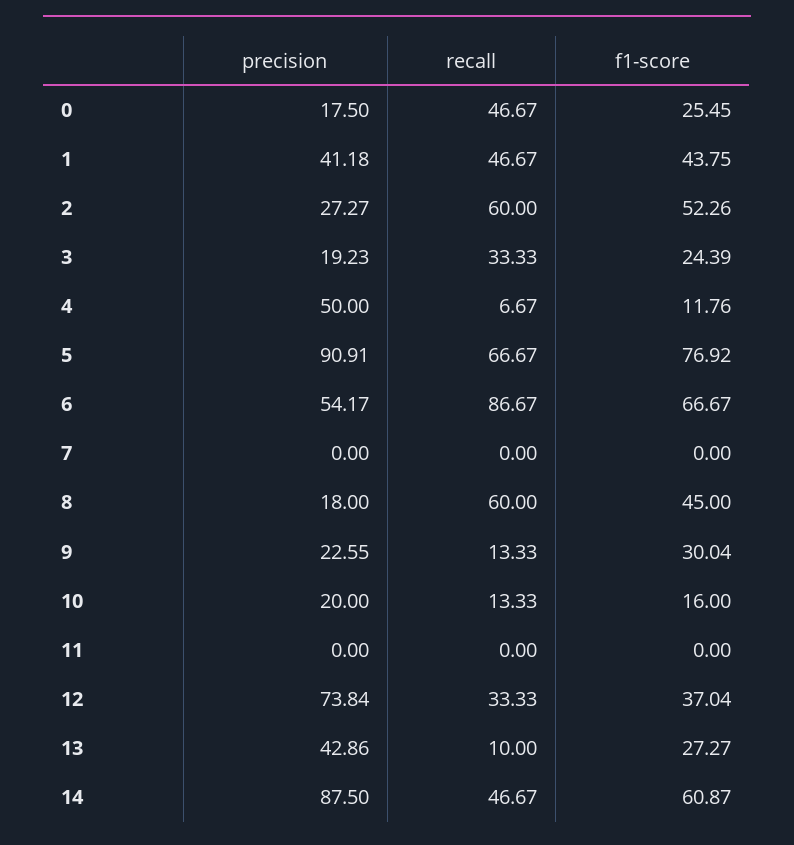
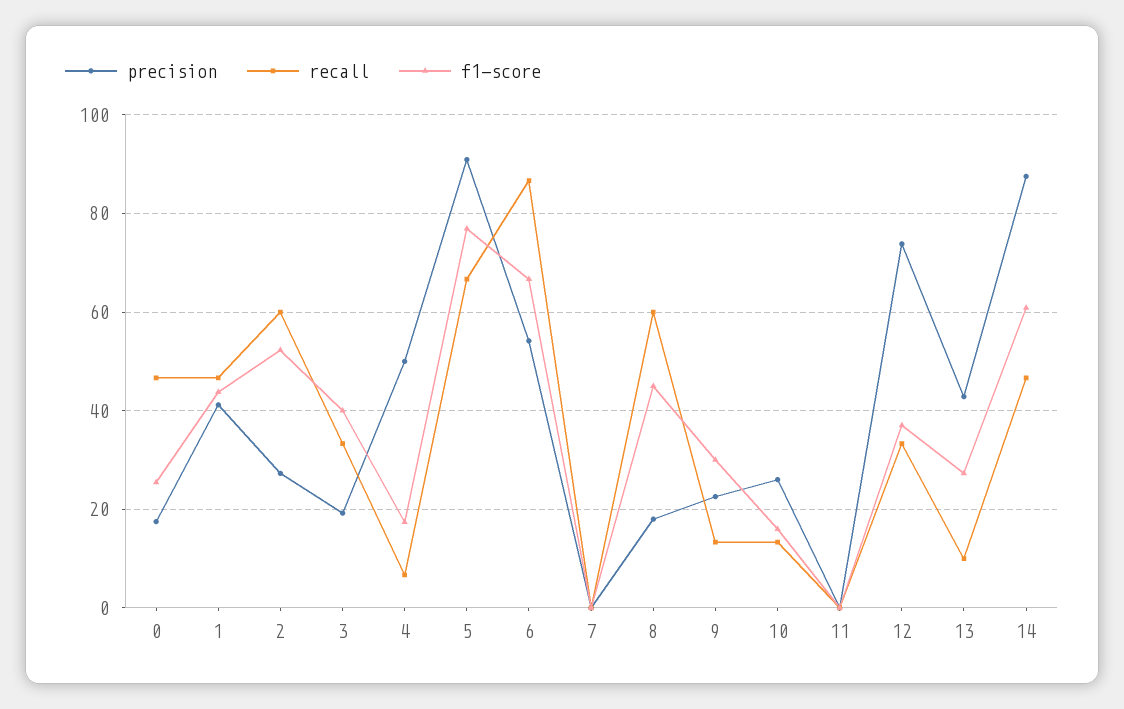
f1-score, 3: 24.39 -> 40
f1-score, 4: 11.76 -> 18
precision, 10: 20 -> 26

